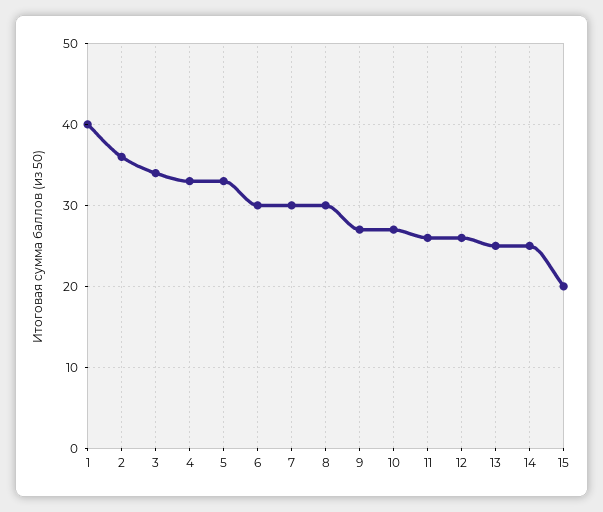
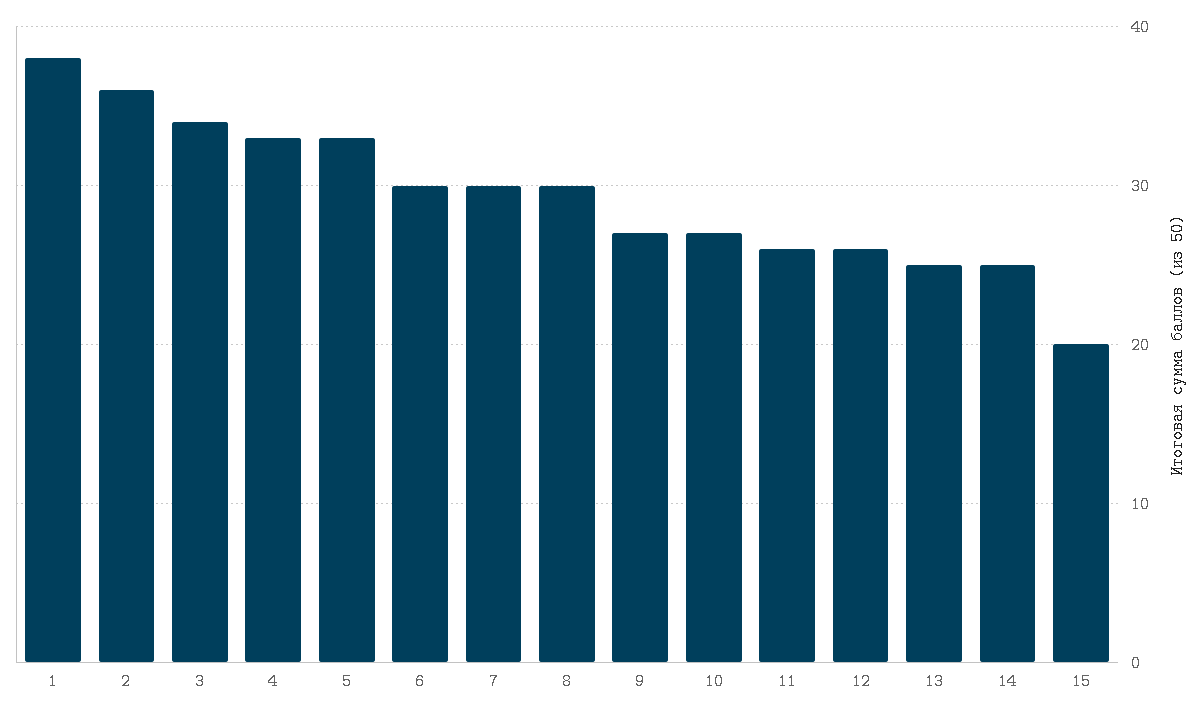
1: 40 -> 38

